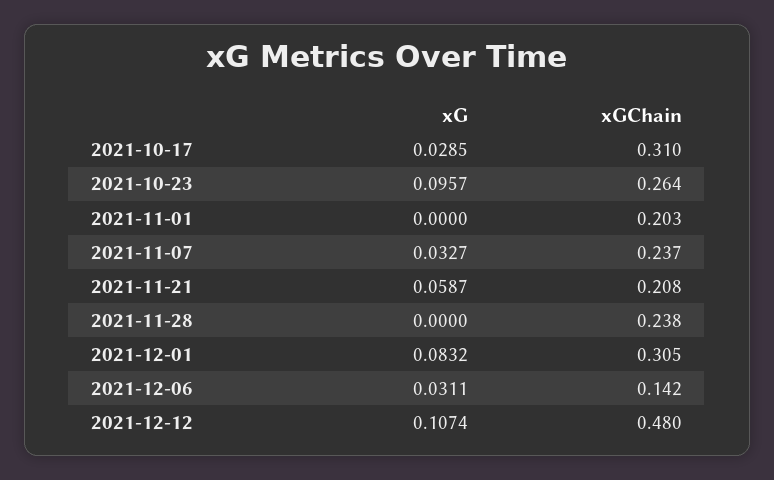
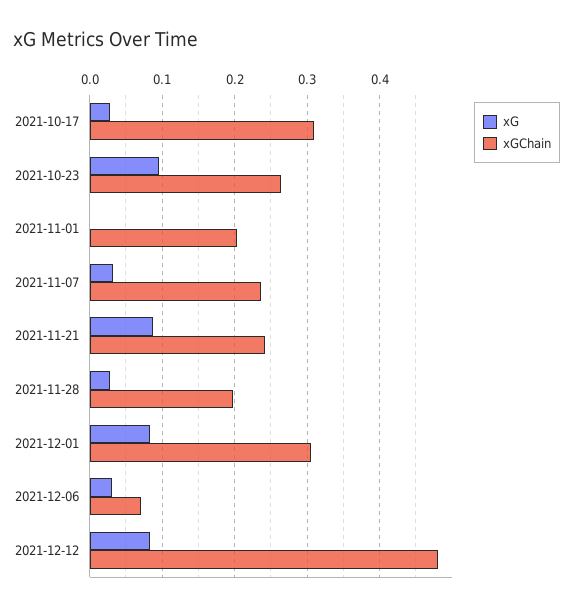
xG, 2021-11-21: 0.0587 -> 0.09
xGChain, 2021-11-21: 0.208 -> 0.24
xG, 2021-11-28: 0 -> 0.03
xGChain, 2021-11-28: 0.238 -> 0.2
xGChain, 2021-12-06: 0.142 -> 0.07
xG, 2021-12-12: 0.1074 -> 0.08

